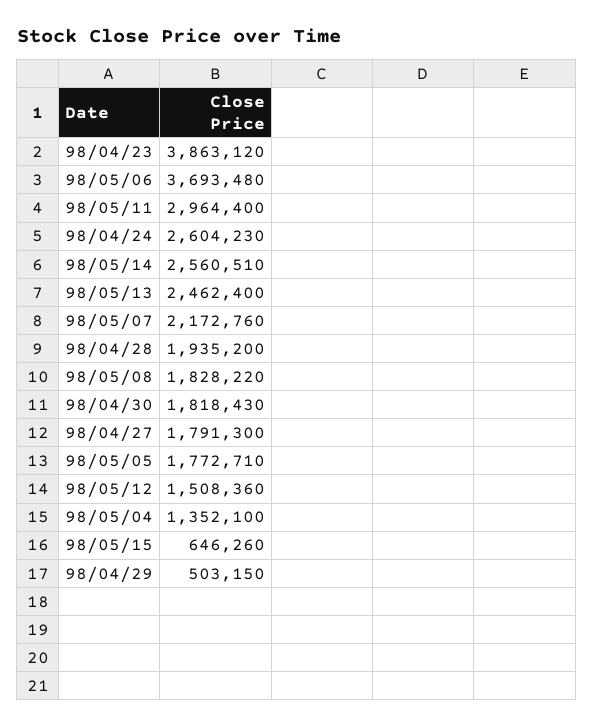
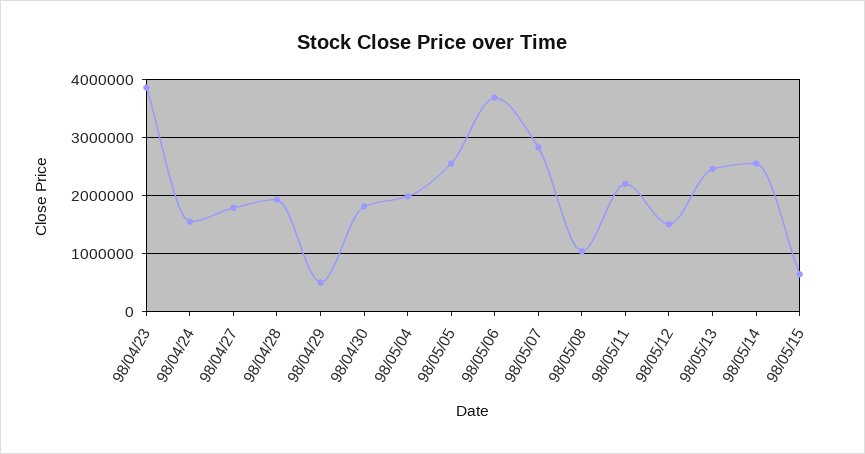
98/05/11: 2964400 -> 2200000
98/04/24: 2604230 -> 1600000
98/05/07: 2172760 -> 2800000
98/05/08: 1828220 -> 1000000
98/05/05: 1772710 -> 2600000
98/05/04: 1352100 -> 2000000

